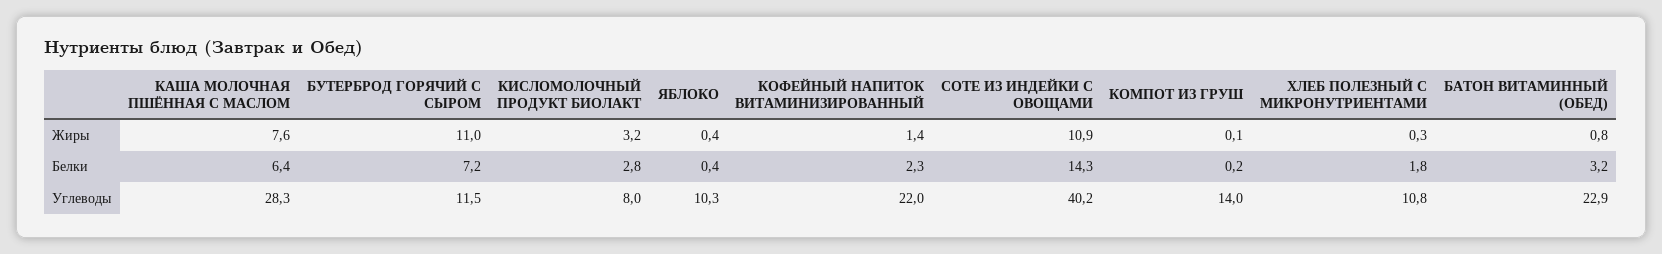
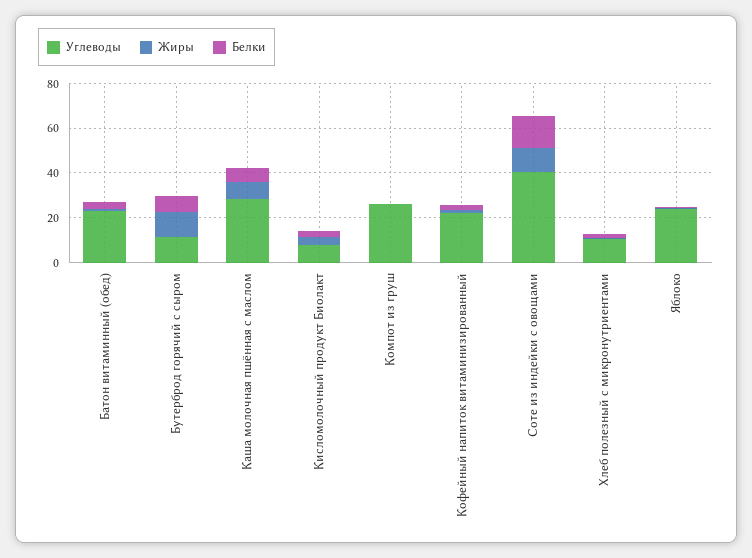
Углеводы, ЯБЛОКО: 10.3 -> 25
Углеводы, КОМПОТ ИЗ ГРУШ: 14 -> 25

